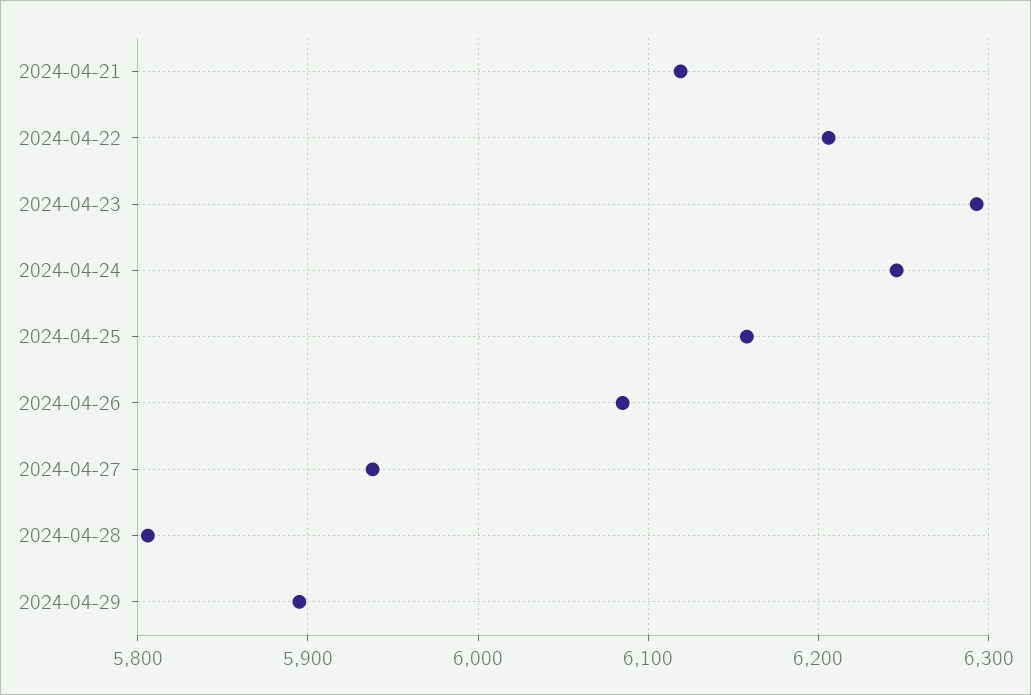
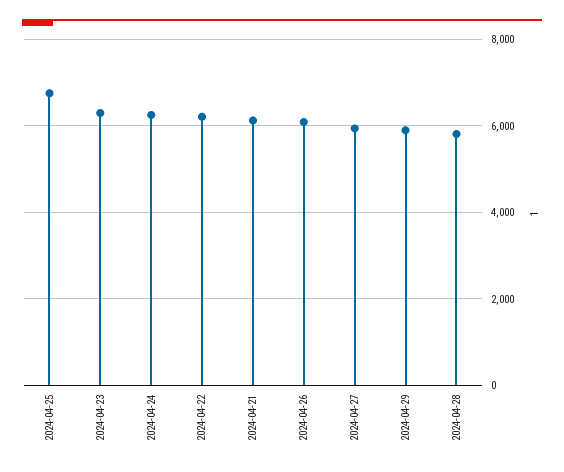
2024-04-25: 6160 -> 6800

